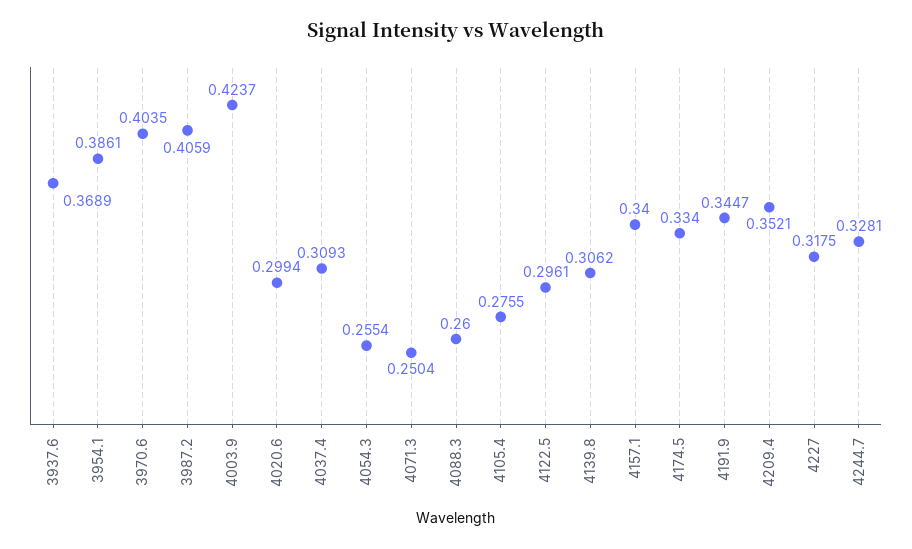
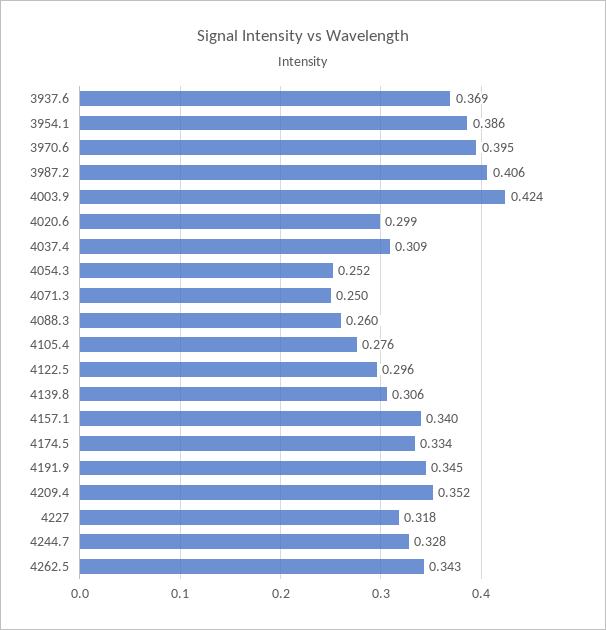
3970.6: 0.4035 -> 0.395
4054.3: 0.2554 -> 0.252
4262.5: none -> 0.343

